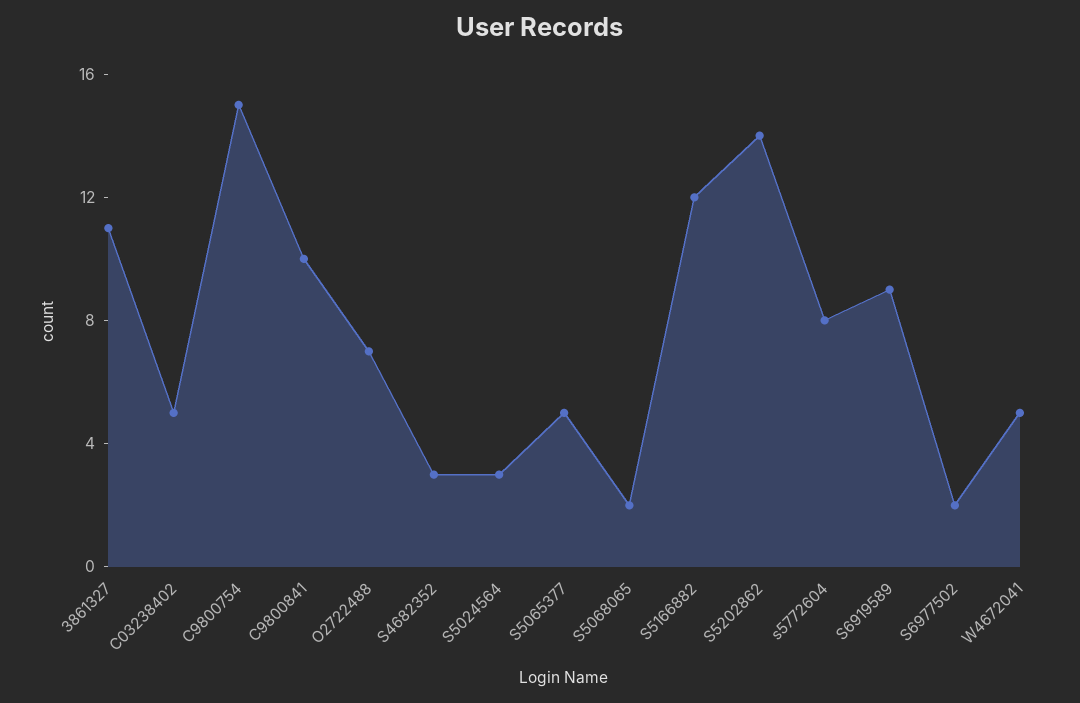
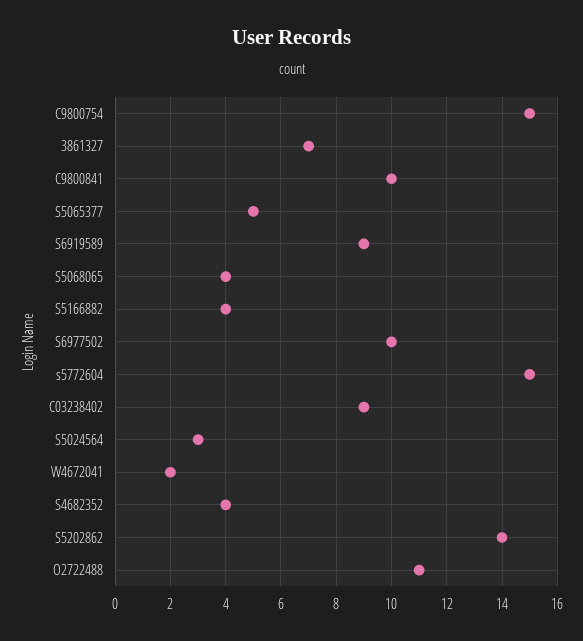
3861327: 11 -> 7
C03238402: 5 -> 9
O2722488: 7 -> 11
S4682352: 3 -> 4
S5068065: 2 -> 4
S5166882: 12 -> 4
s5772604: 8 -> 15
S6977502: 2 -> 10
W4672041: 5 -> 2

